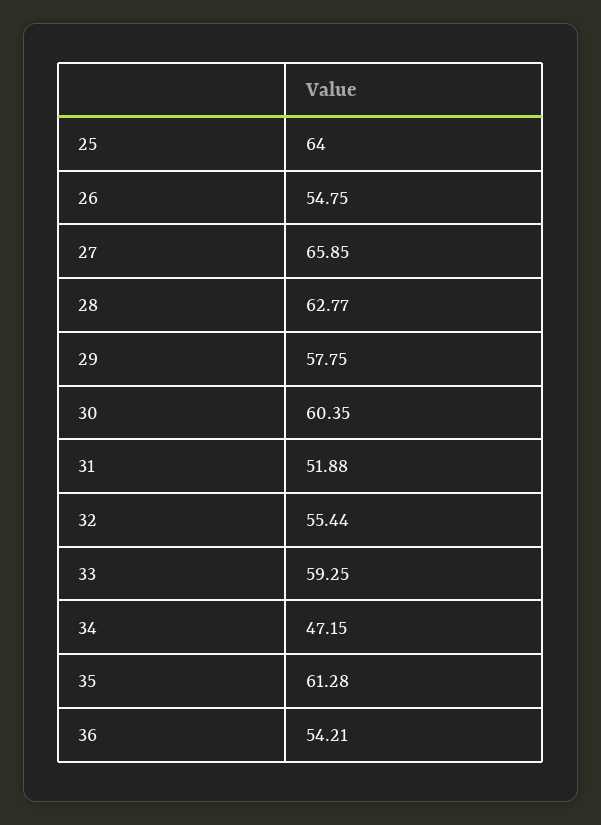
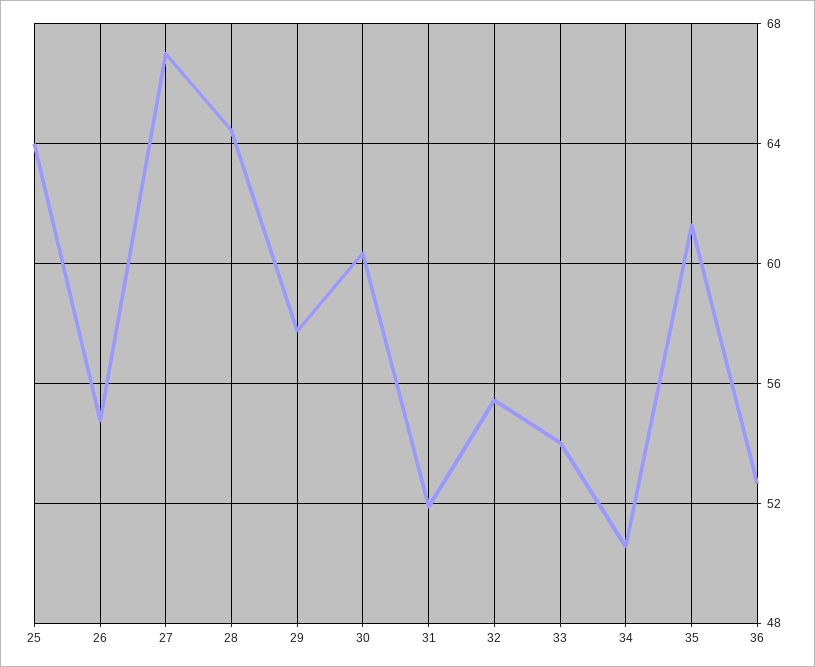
27: 65.85 -> 67
28: 62.77 -> 64.5
33: 59.25 -> 54
34: 47.15 -> 50.5
36: 54.21 -> 52.5

